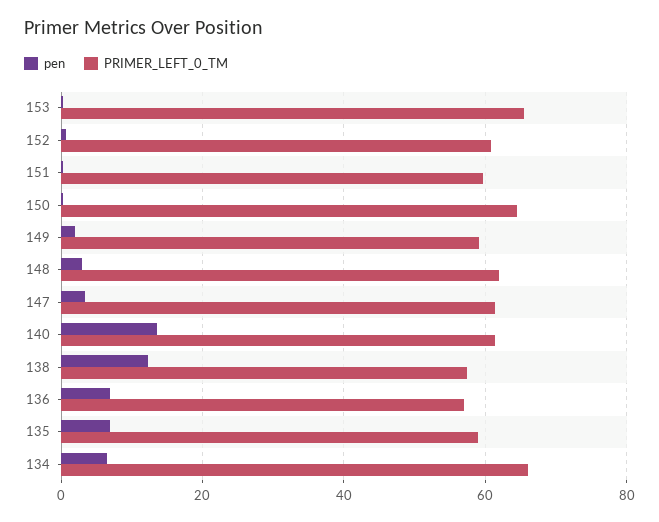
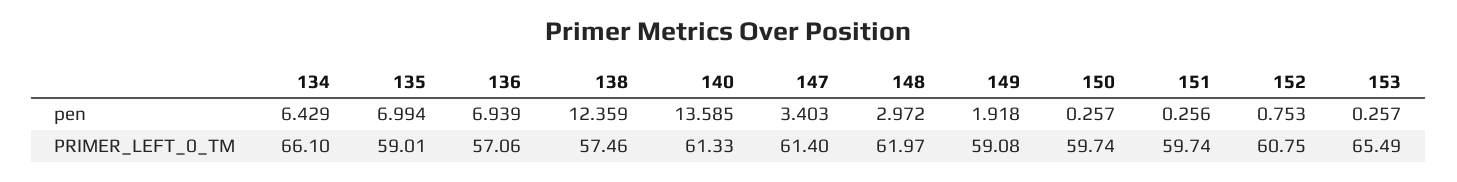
PRIMER_LEFT_0_TM, 150: 64 -> 59.74

